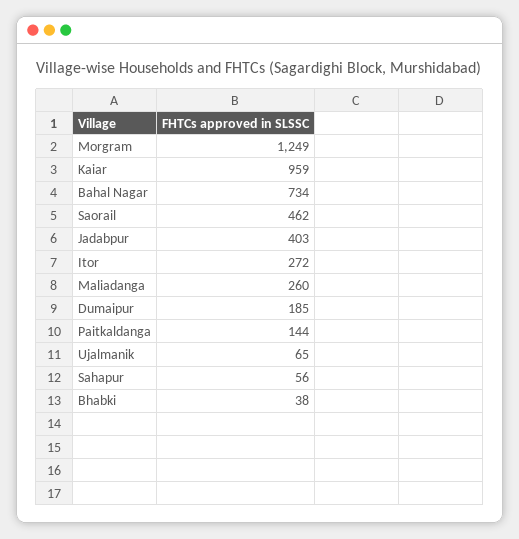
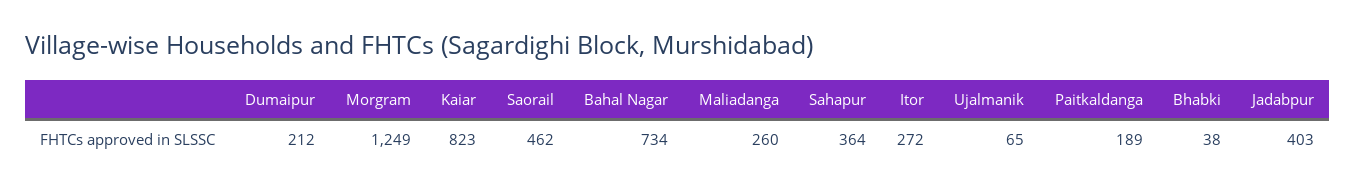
Kaiar: 959 -> 823
Dumaipur: 185 -> 212
Paitkaldanga: 144 -> 189
Sahapur: 56 -> 364

